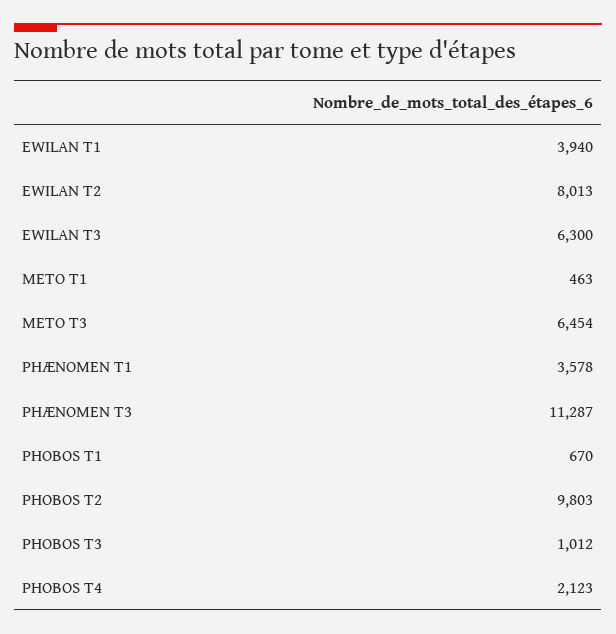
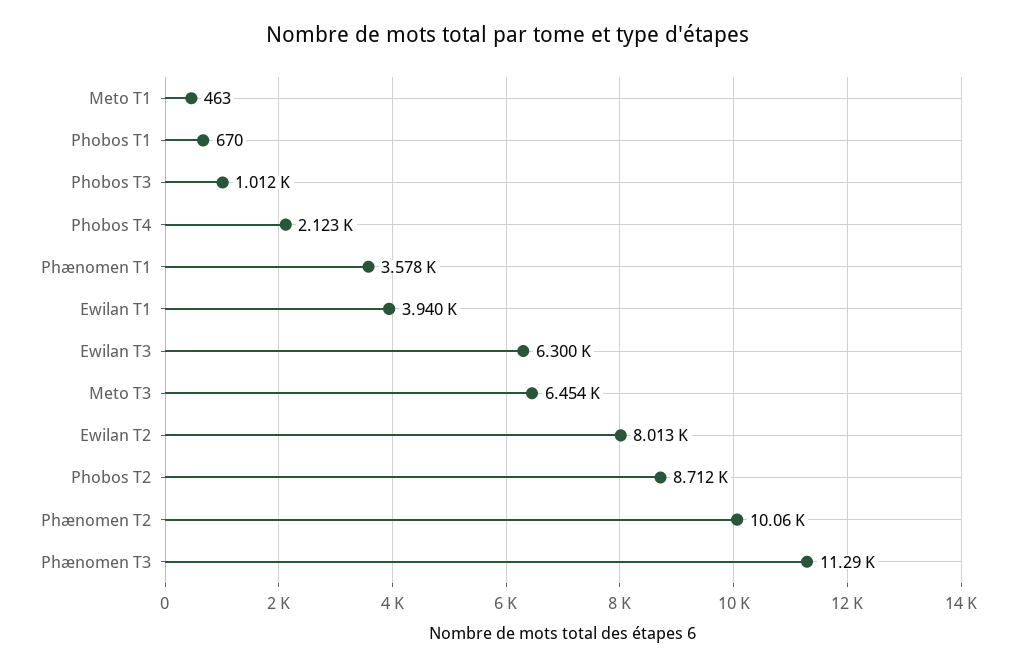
PHOBOS T2: 9803 -> 8712
Phænomen T2: none -> 10060

